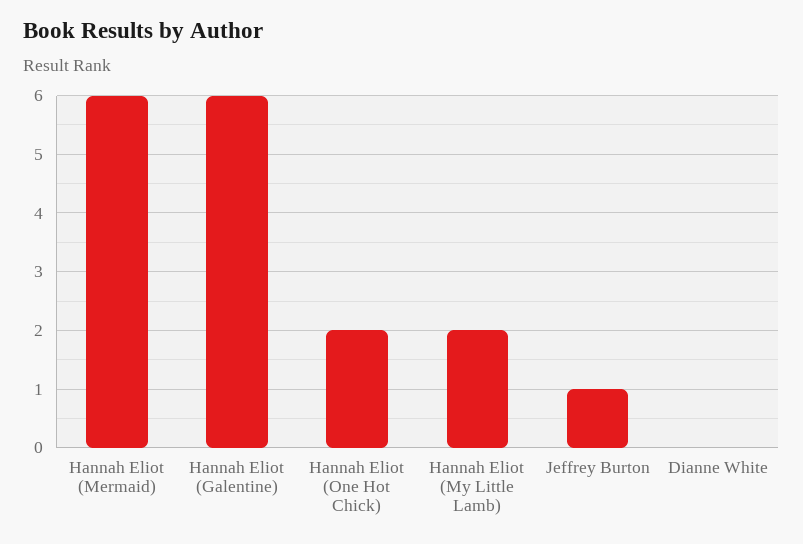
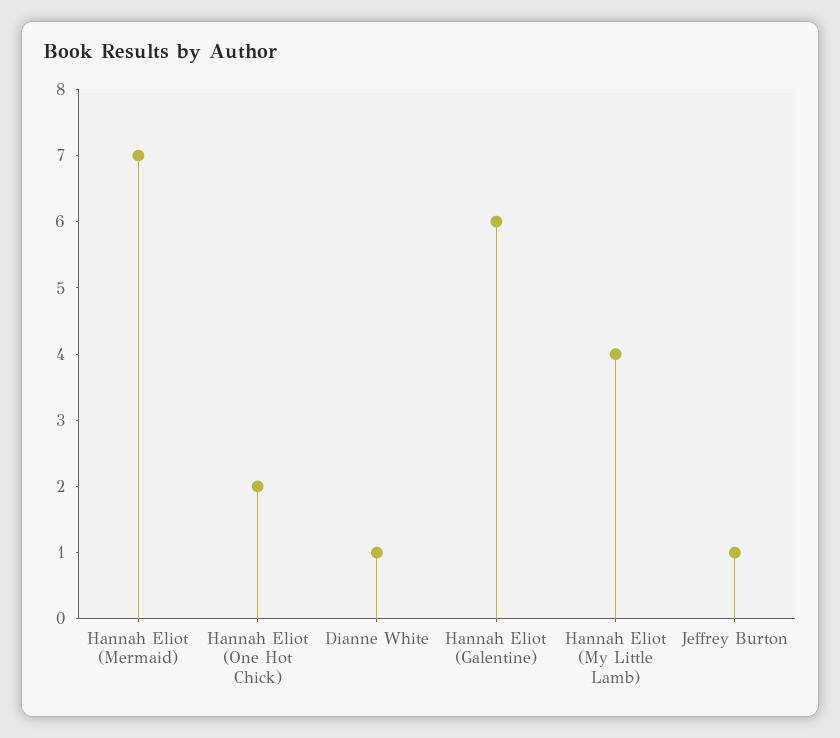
Hannah Eliot (Mermaid): 6 -> 7
Hannah Eliot (My Little Lamb): 2 -> 4
Dianne White: 0 -> 1

